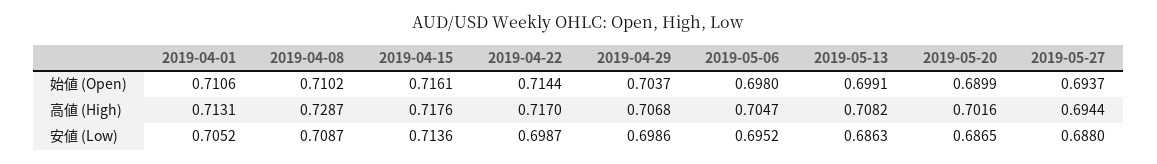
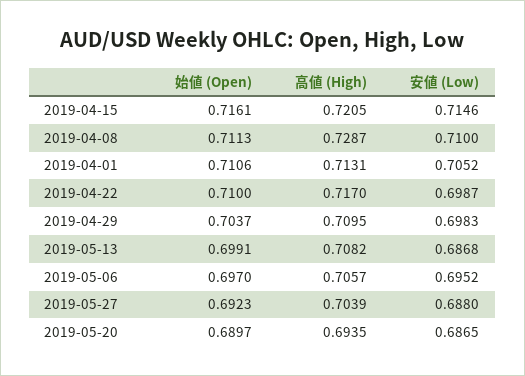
2019-04-08, 始値 (Open): 0.7102 -> 0.7113
2019-04-22, 始値 (Open): 0.7144 -> 0.71
2019-05-06, 始値 (Open): 0.698 -> 0.697
2019-05-20, 始値 (Open): 0.6899 -> 0.6897
2019-05-27, 始値 (Open): 0.6937 -> 0.6923
2019-04-15, 高値 (High): 0.7176 -> 0.7205
2019-04-29, 高値 (High): 0.7068 -> 0.7095
2019-05-06, 高値 (High): 0.7047 -> 0.7057
2019-05-20, 高値 (High): 0.7016 -> 0.6935
2019-05-27, 高値 (High): 0.6944 -> 0.7039
2019-04-08, 安値 (Low): 0.7087 -> 0.71
2019-04-15, 安値 (Low): 0.7136 -> 0.7146
2019-04-29, 安値 (Low): 0.6986 -> 0.6983
2019-05-13, 安値 (Low): 0.6863 -> 0.6868

